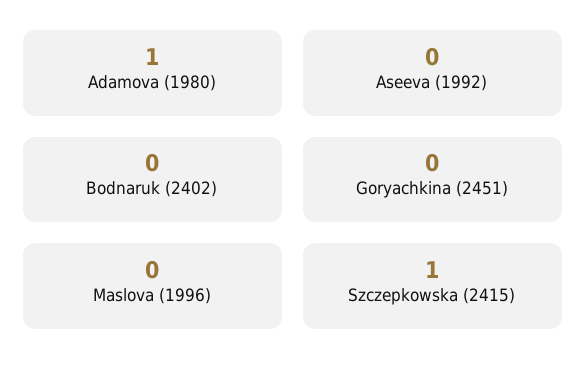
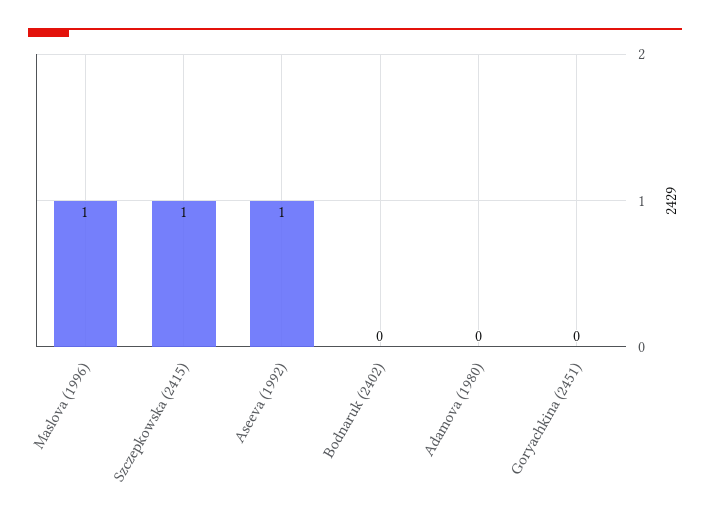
Adamova (1980): 1 -> 0
Aseeva (1992): 0 -> 1
Maslova (1996): 0 -> 1

